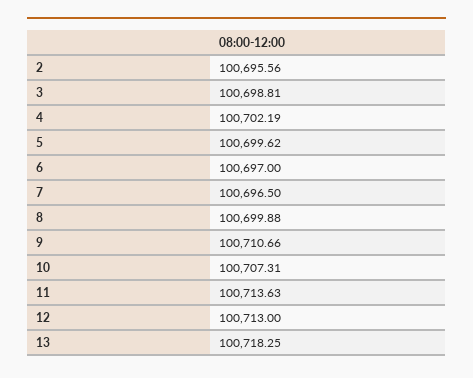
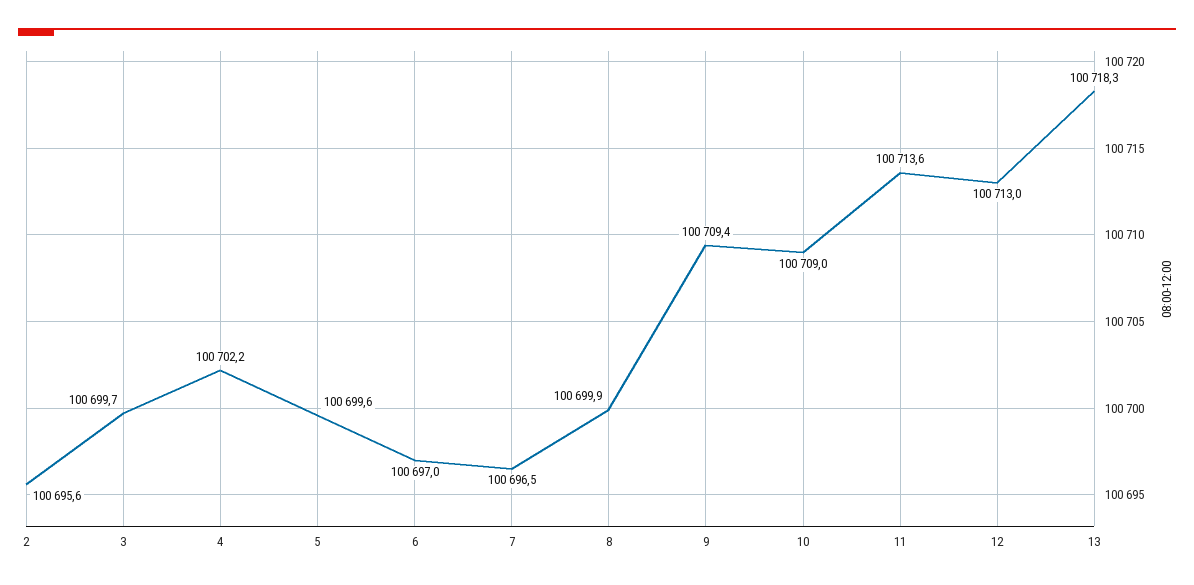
3: 100698.81 -> 100699.7
9: 100710.66 -> 100709.4
10: 100707.31 -> 100709

